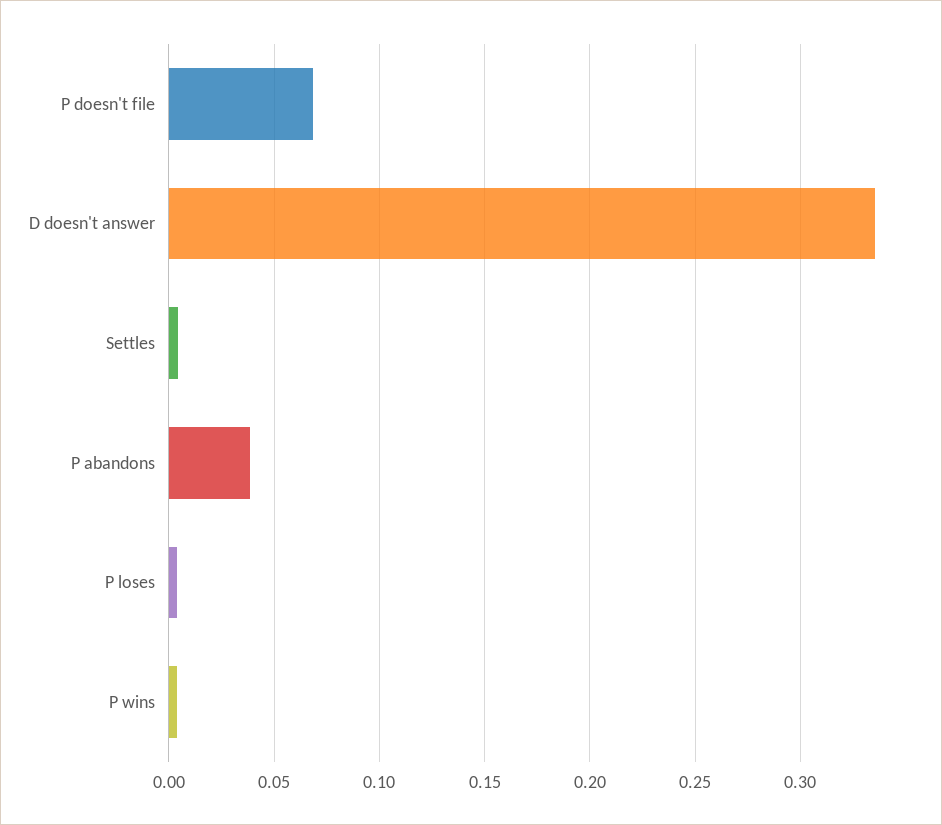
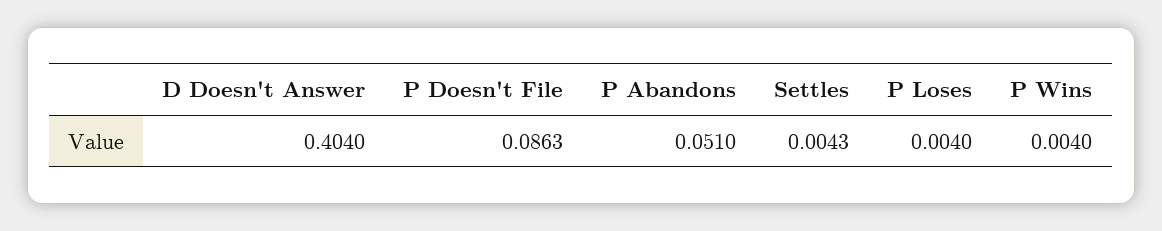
P doesn't file: 0.07 -> 0.0863
D doesn't answer: 0.335 -> 0.404
P abandons: 0.04 -> 0.051

